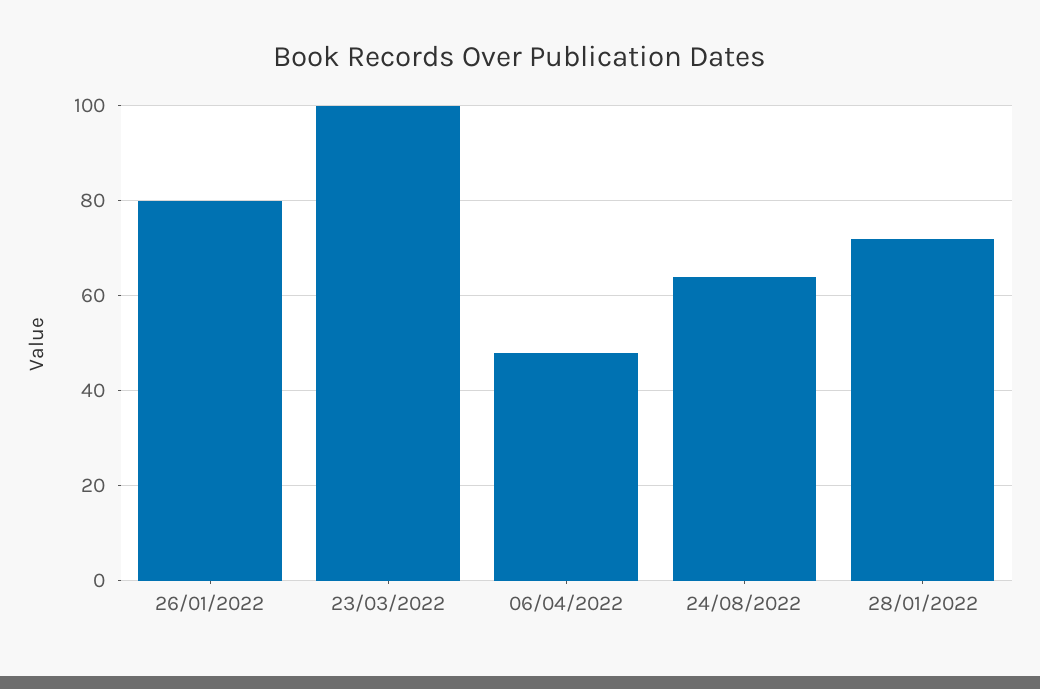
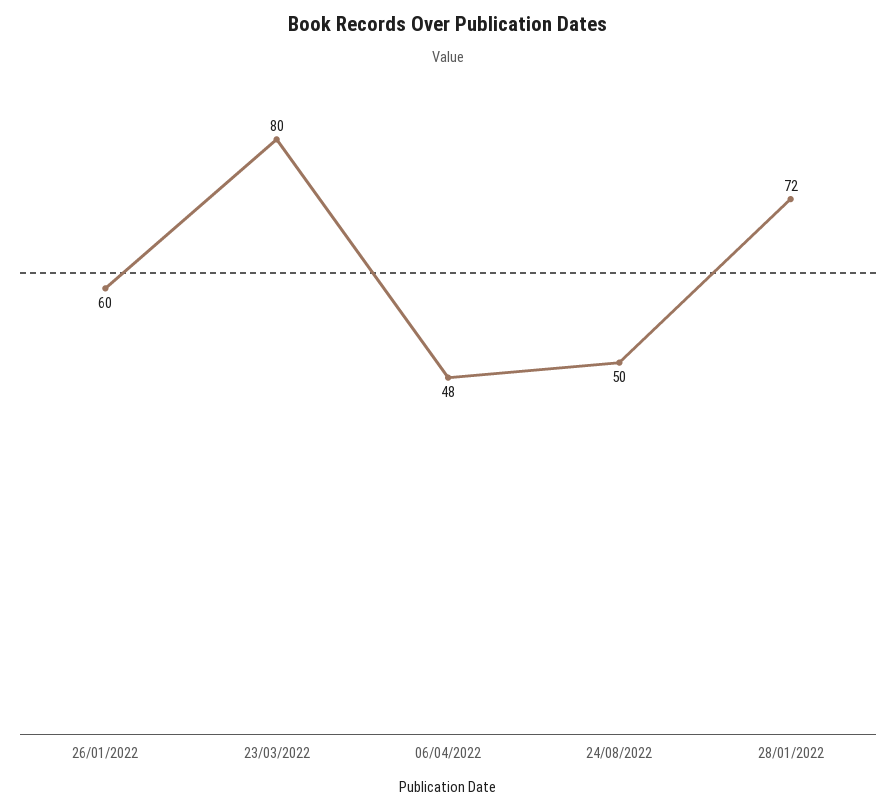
26/01/2022: 80 -> 60
23/03/2022: 100 -> 80
24/08/2022: 65 -> 50

